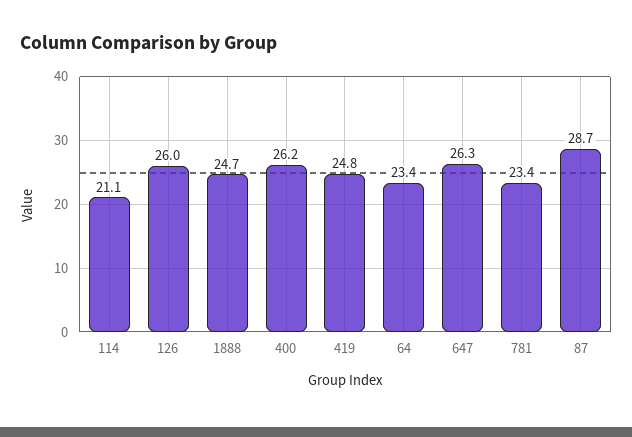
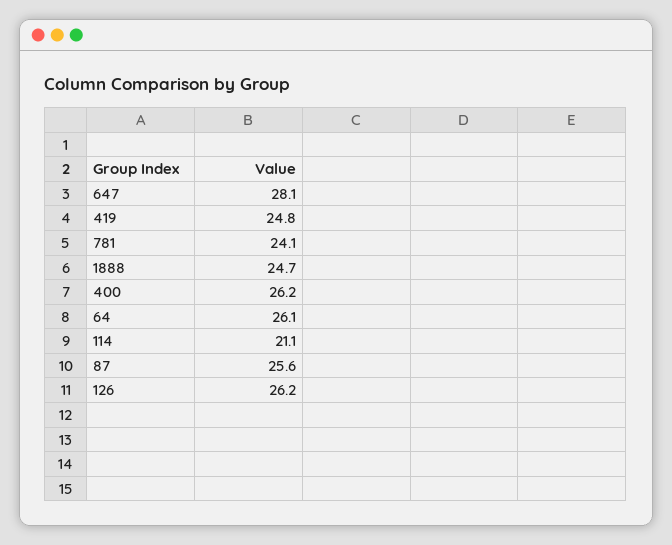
126: 26 -> 26.2
64: 23.4 -> 26.1
647: 26.3 -> 28.1
781: 23.4 -> 24.1
87: 28.7 -> 25.6

